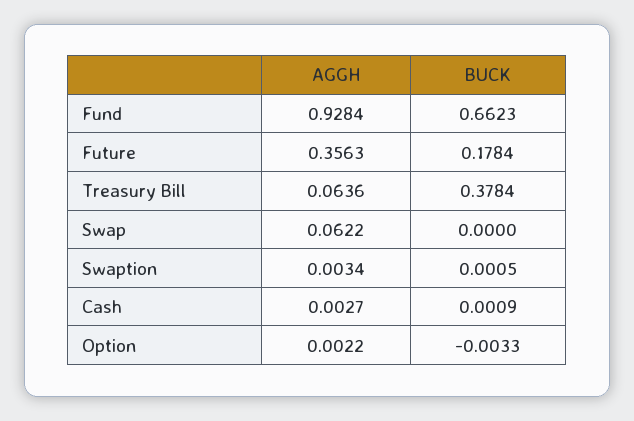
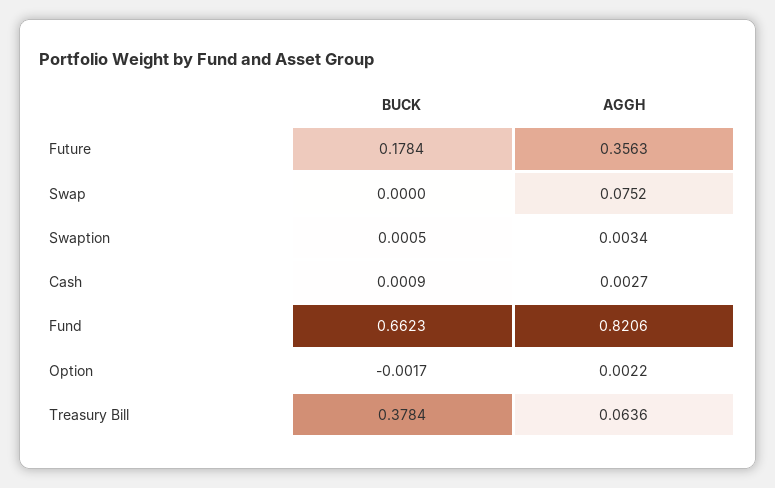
AGGH, Fund: 0.9284 -> 0.8206
AGGH, Swap: 0.0622 -> 0.0752
BUCK, Option: -0.0033 -> -0.0017

